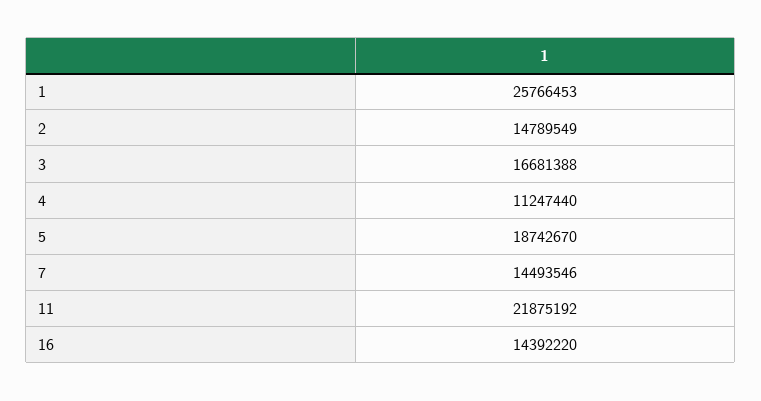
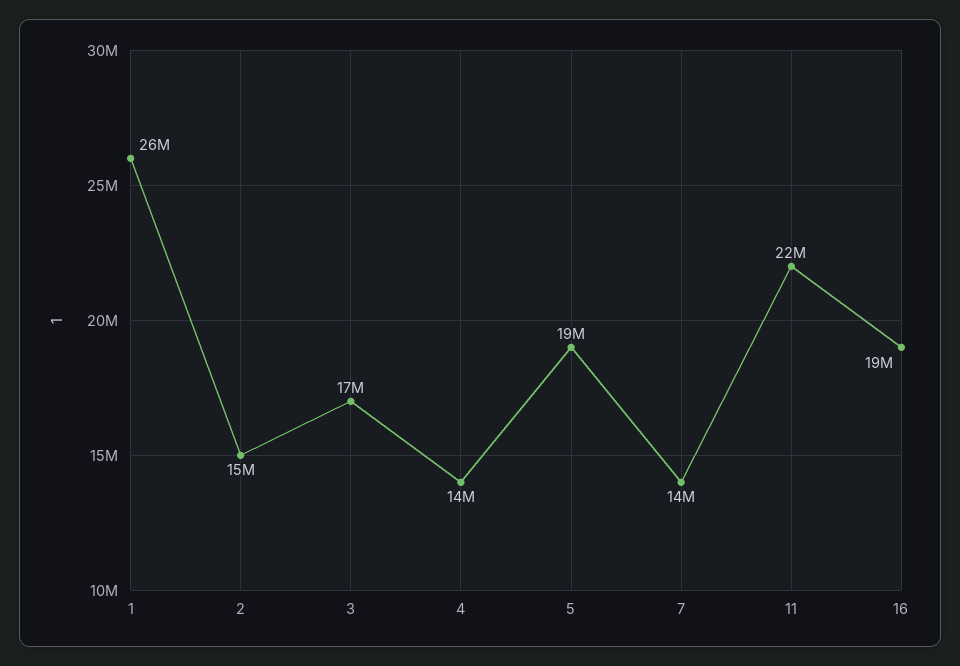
4: 11247440 -> 14000000
16: 14392220 -> 19000000

